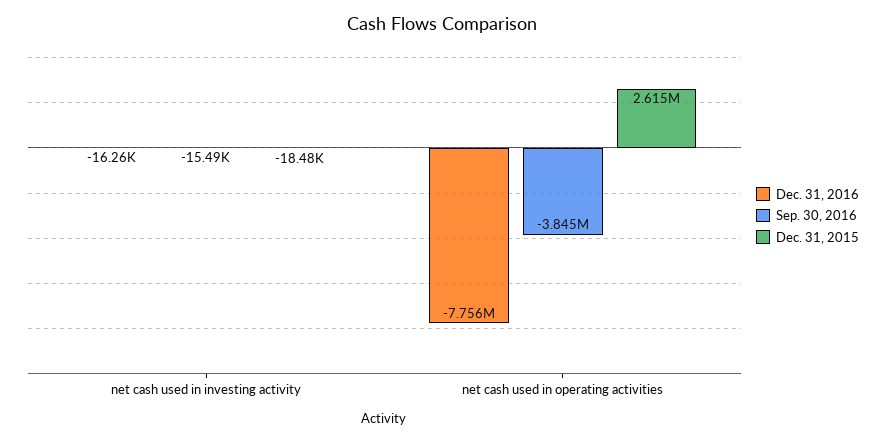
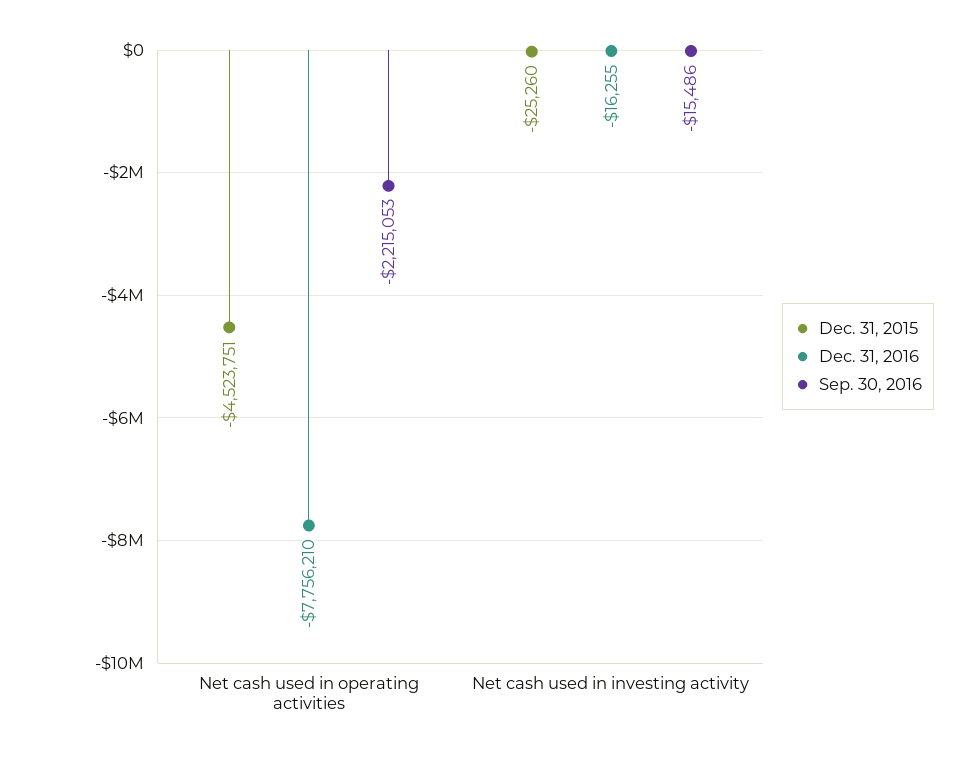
Dec. 31, 2015, net cash used in investing activity: -18480 -> -25260
Sep. 30, 2016, net cash used in operating activities: -3845000 -> -2215053
Dec. 31, 2015, net cash used in operating activities: 2615000 -> -4523751

